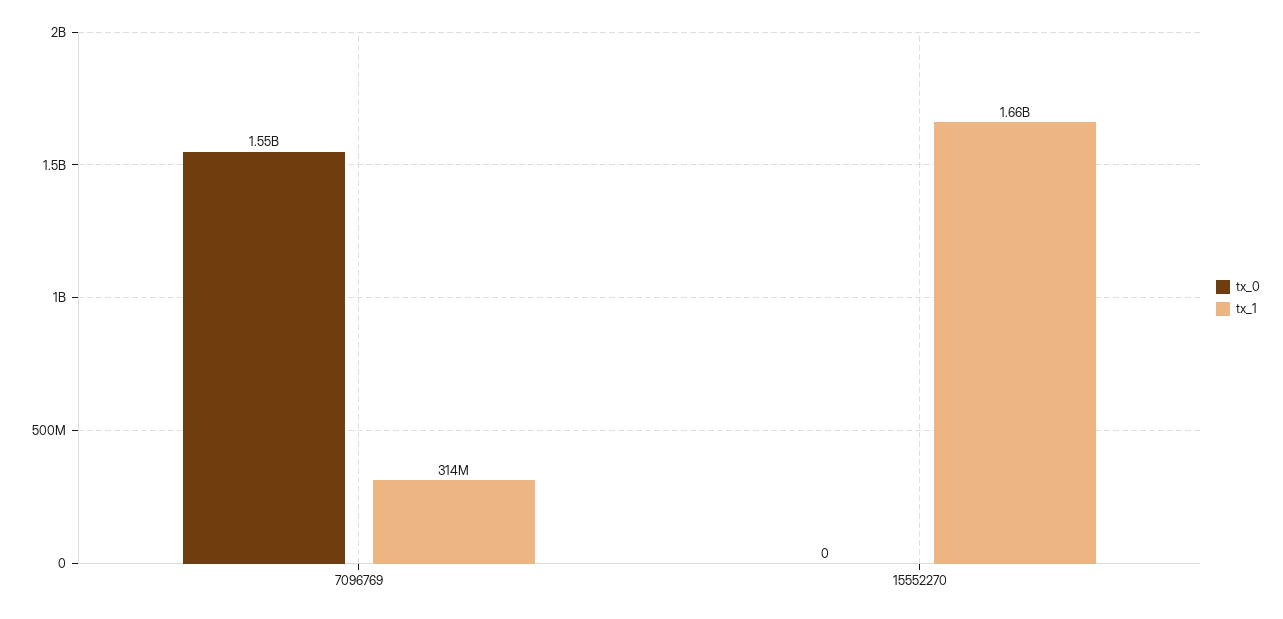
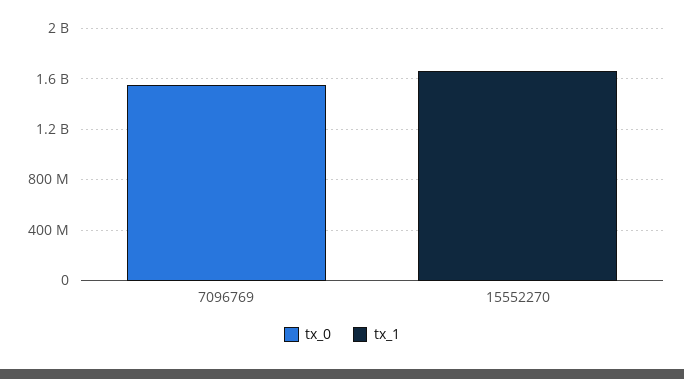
tx_1, 7096769: 314000000 -> 0

